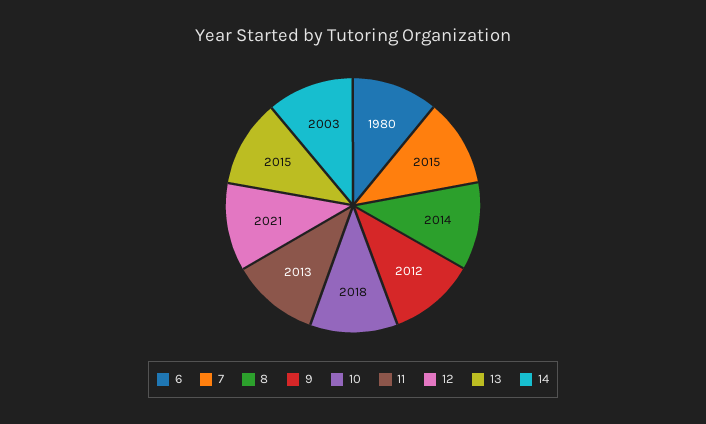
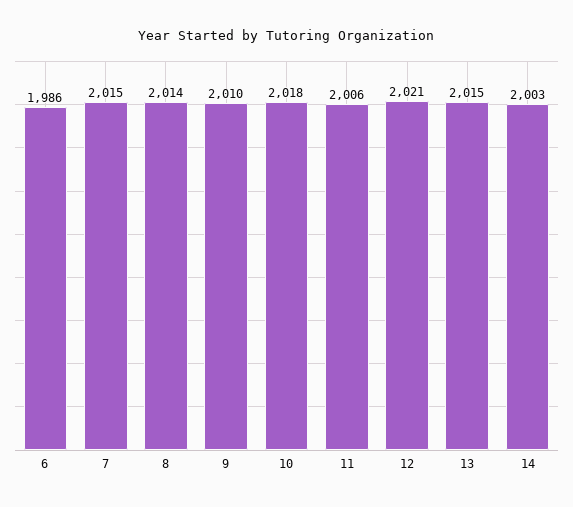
6: 1980 -> 1986
9: 2012 -> 2010
11: 2013 -> 2006

